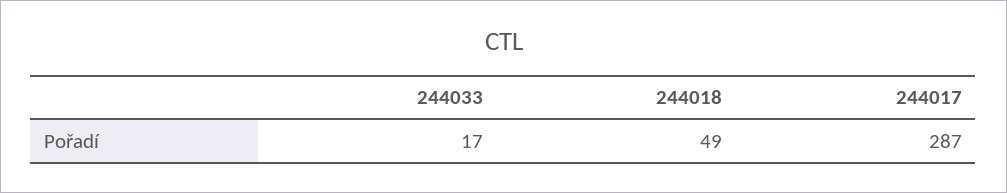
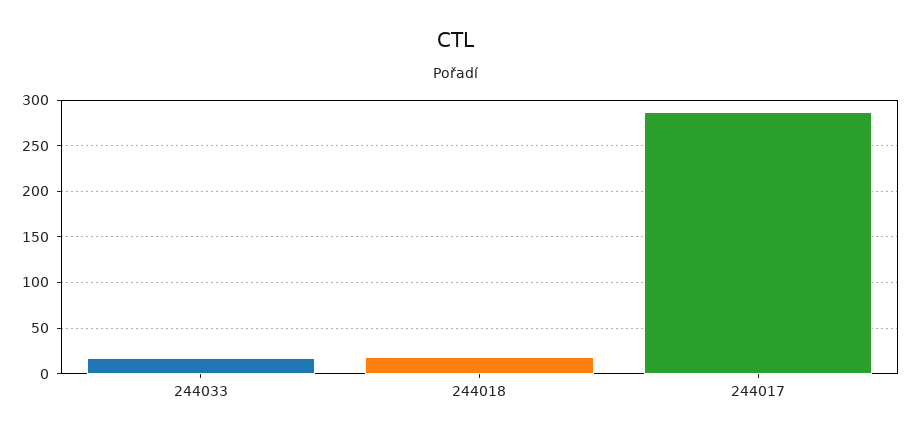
244018: 49 -> 20

